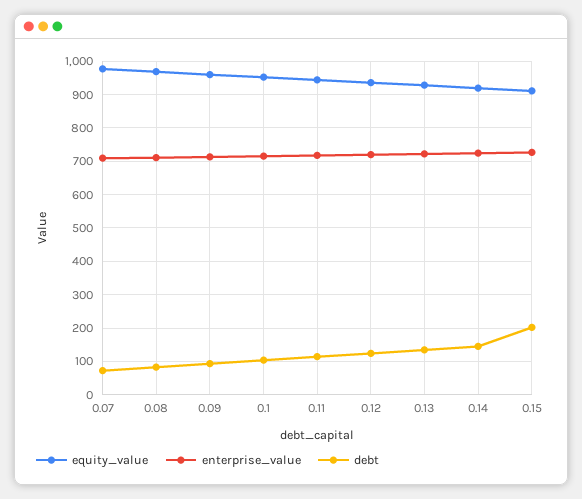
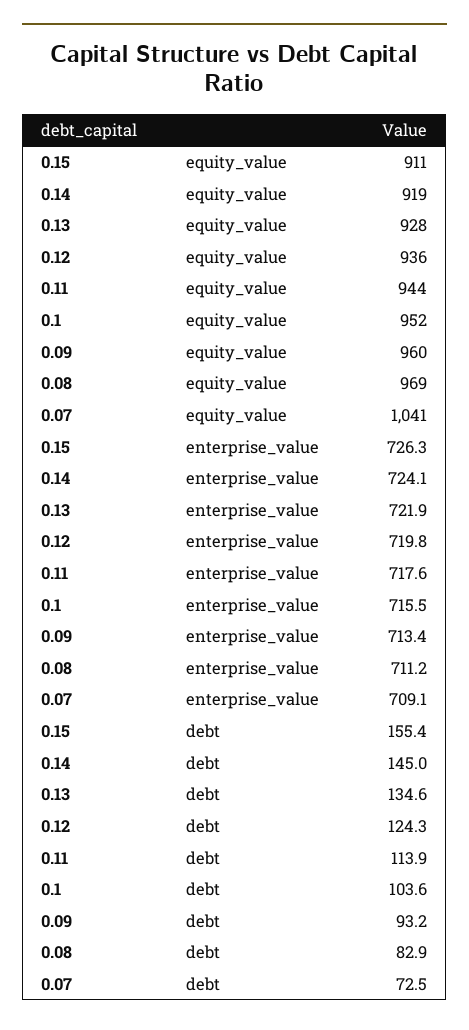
equity_value, 0.07: 980 -> 1041
debt, 0.15: 200 -> 155.4

